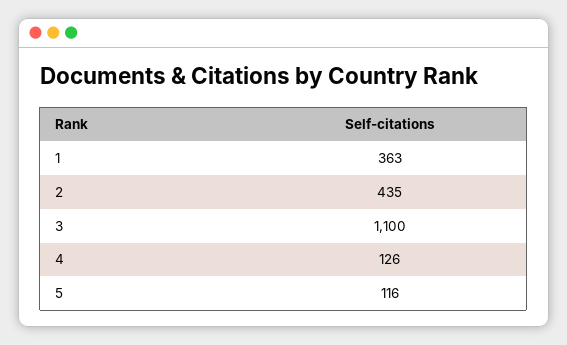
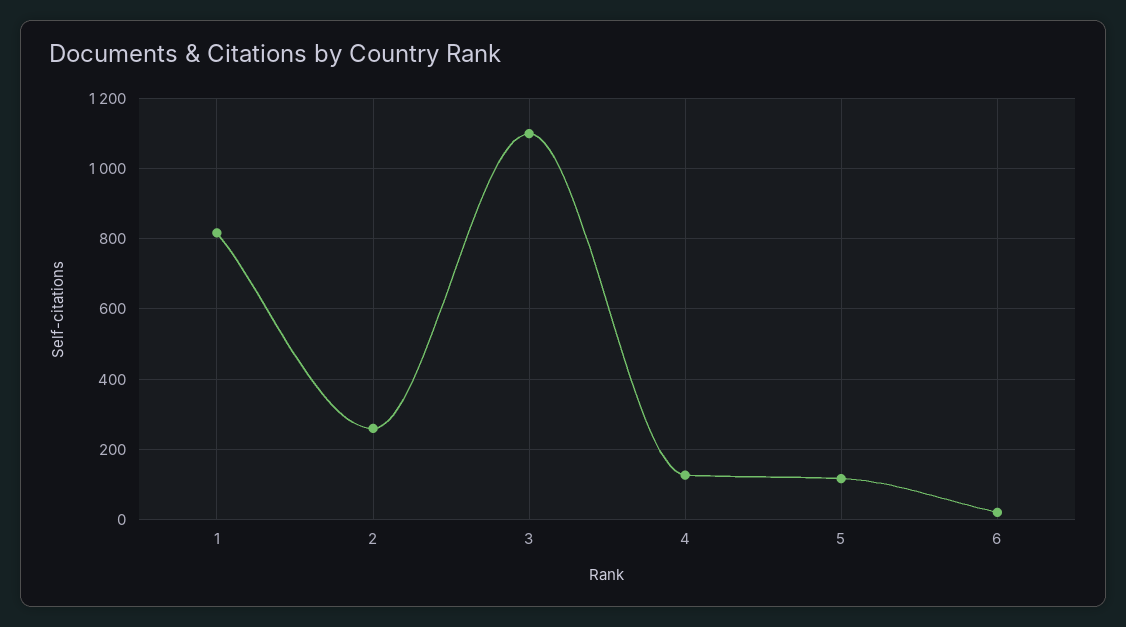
1: 363 -> 820
2: 435 -> 260
6: none -> 20

